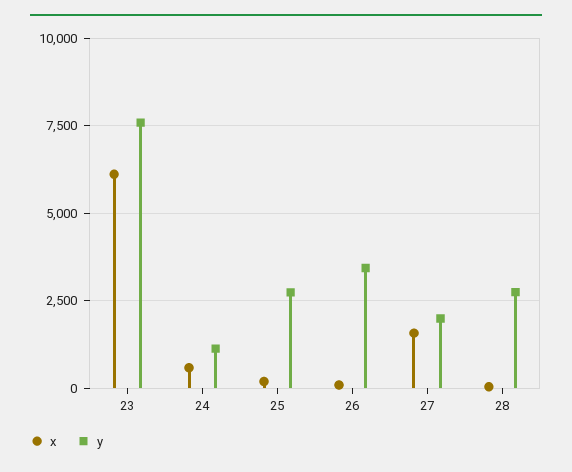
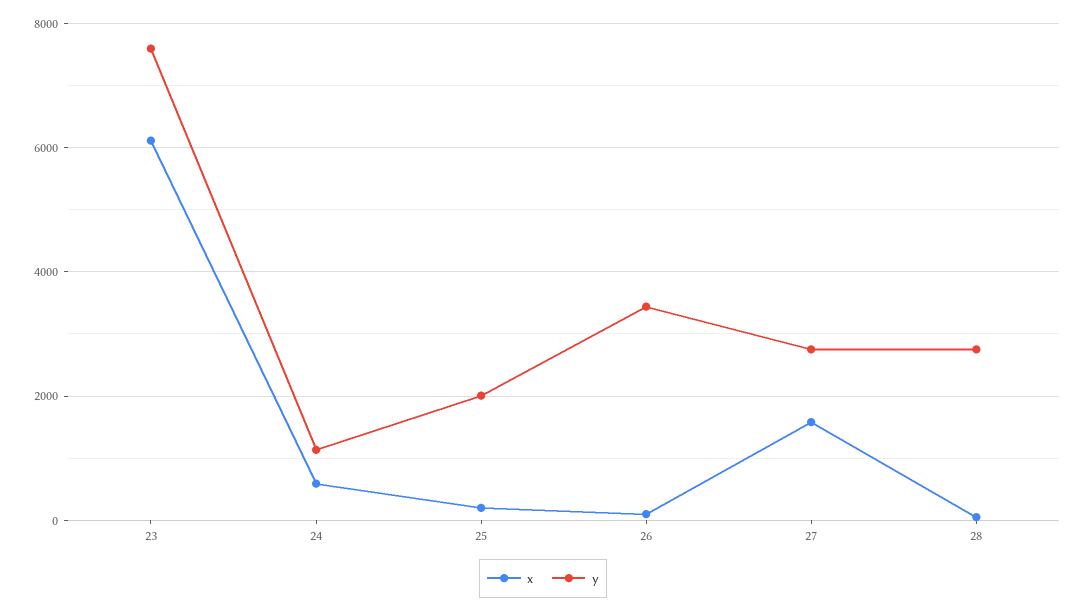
y, 25: 2750 -> 2000
y, 27: 2000 -> 2800

